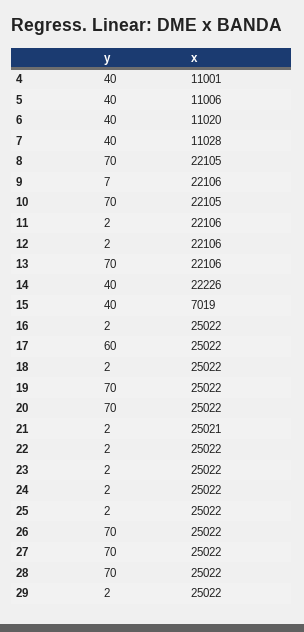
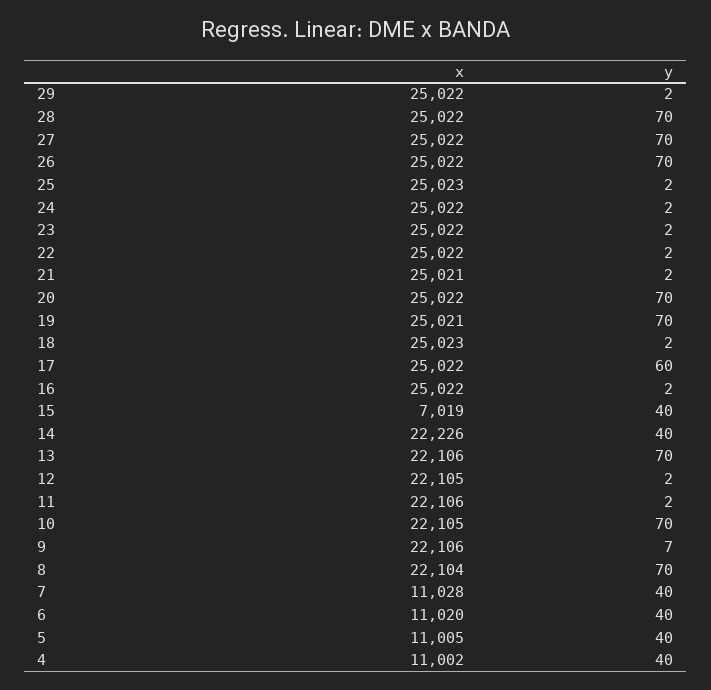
x, 4: 11001 -> 11002
x, 5: 11006 -> 11005
x, 8: 22105 -> 22104
x, 12: 22106 -> 22105
x, 18: 25022 -> 25023
x, 19: 25022 -> 25021
x, 25: 25022 -> 25023

